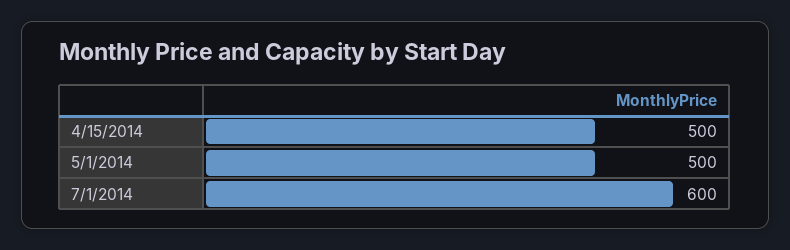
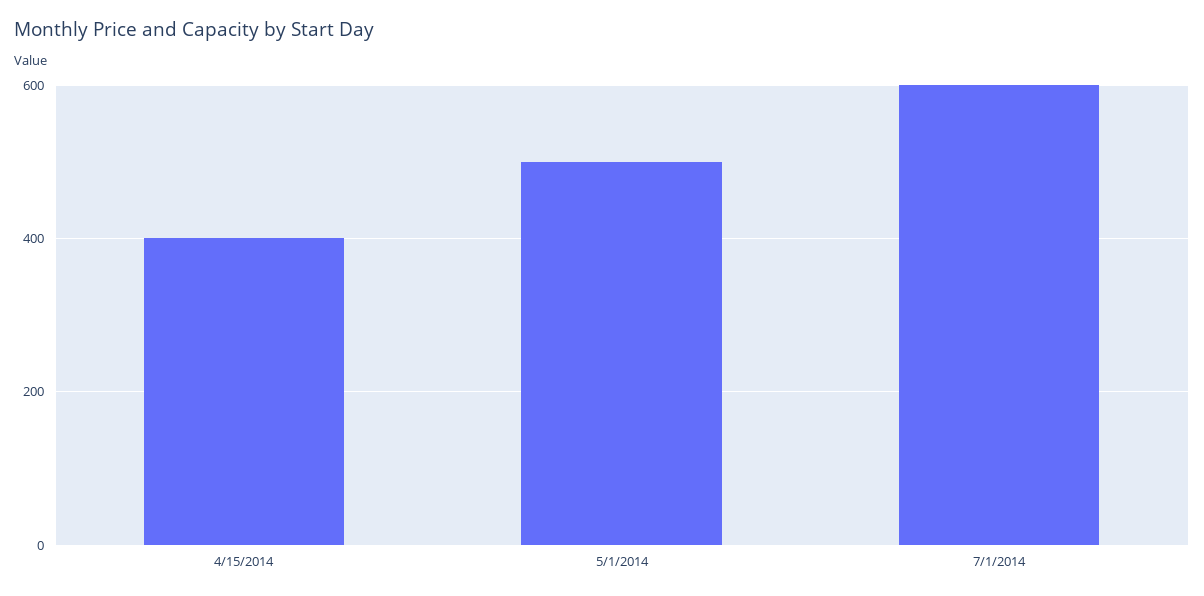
4/15/2014: 500 -> 400

